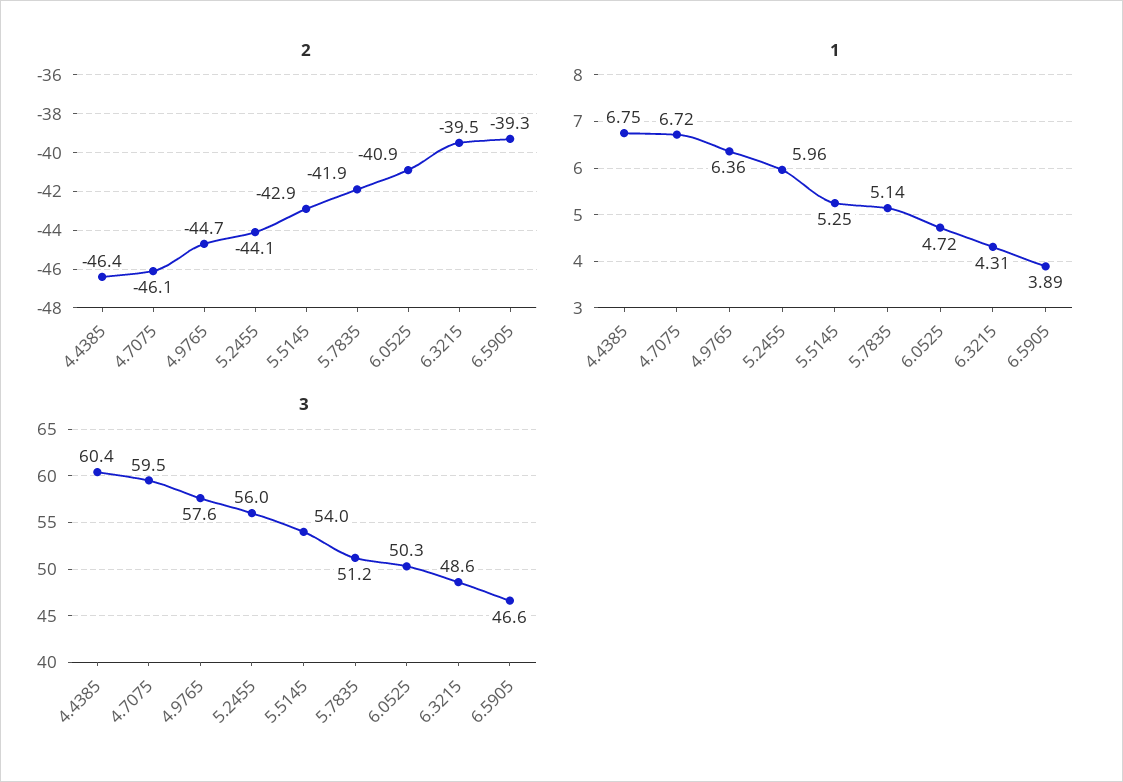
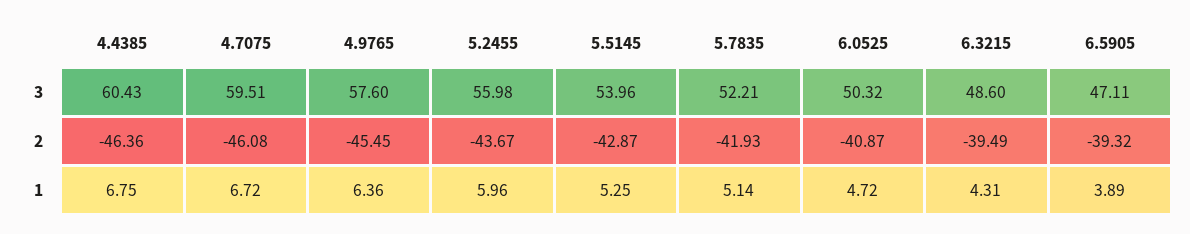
2, 4.9765: -44.7 -> -45.45
2, 5.2455: -44.1 -> -43.67
3, 5.7835: 51.2 -> 52.21
3, 6.5905: 46.6 -> 47.11

